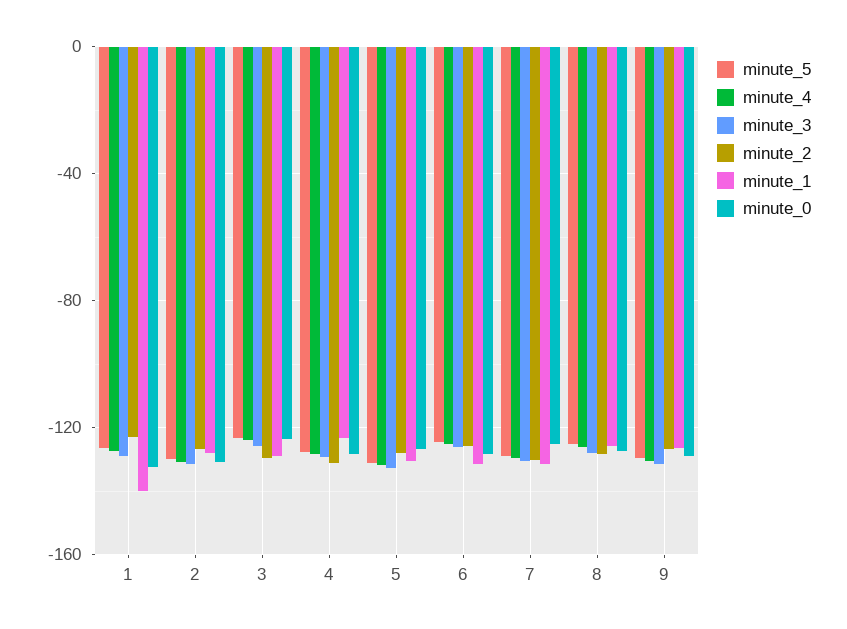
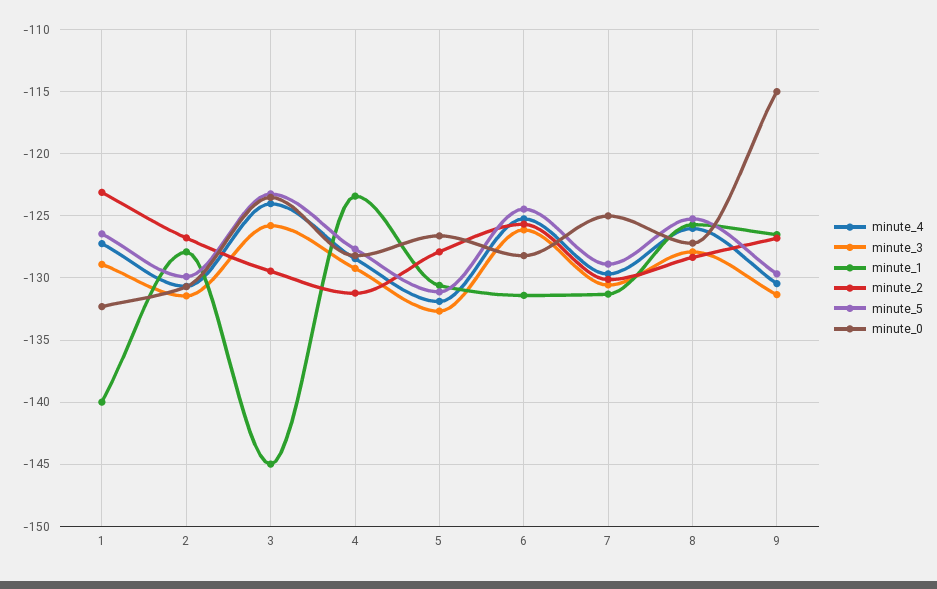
minute_1, 3: -130 -> -145
minute_0, 9: -130 -> -115

